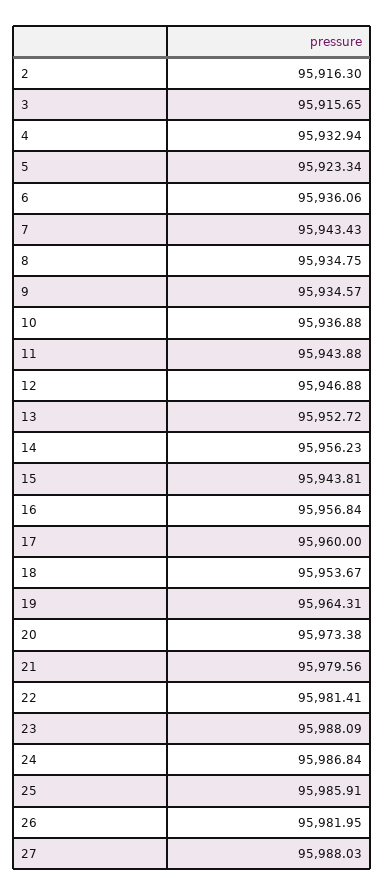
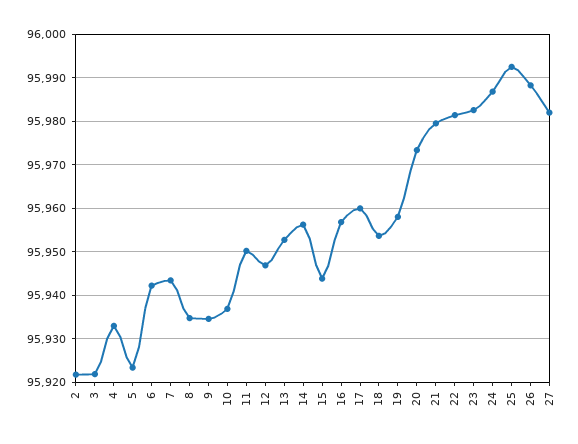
2: 95916.3 -> 95922
3: 95915.65 -> 95922
6: 95936.06 -> 95942
11: 95943.88 -> 95950
19: 95964.31 -> 95958
23: 95988.09 -> 95982
25: 95985.91 -> 95992
26: 95981.95 -> 95988
27: 95988.03 -> 95982

